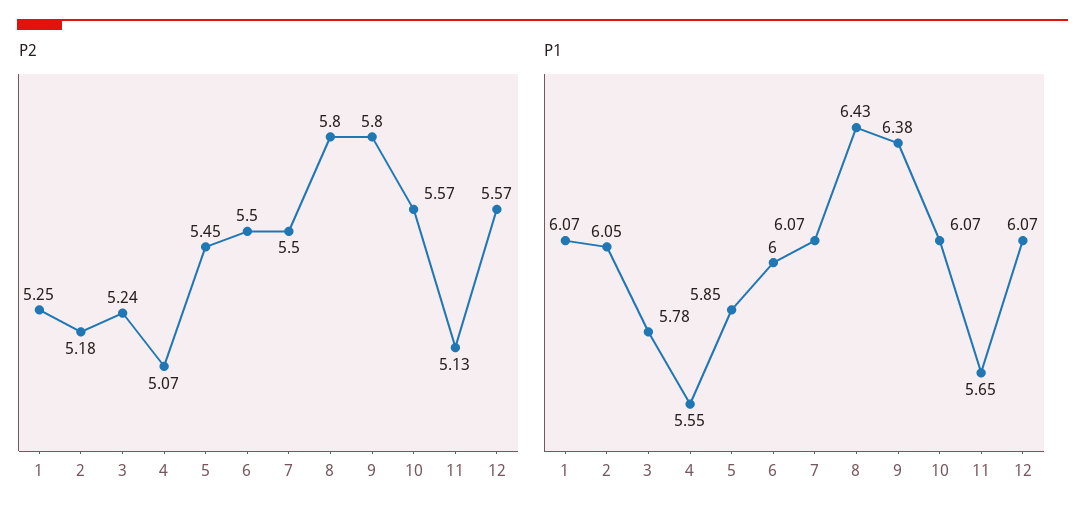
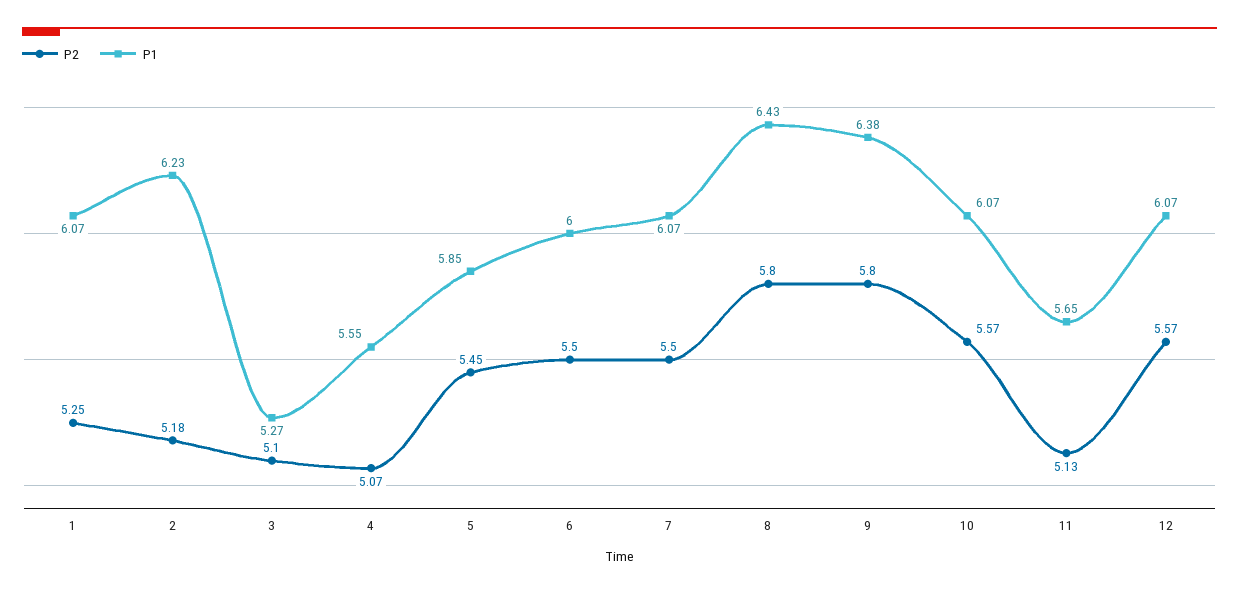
P2, 3: 5.24 -> 5.1
P1, 2: 6.05 -> 6.23
P1, 3: 5.78 -> 5.27

